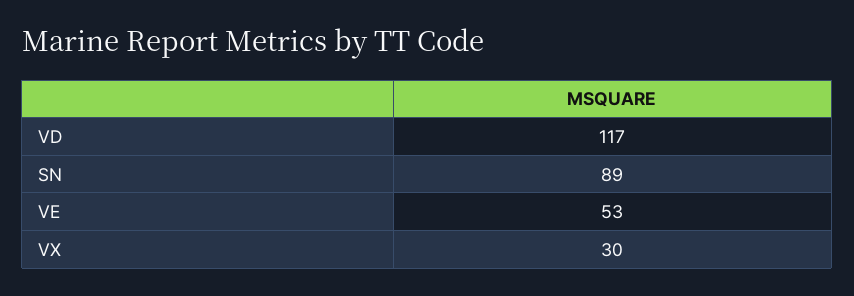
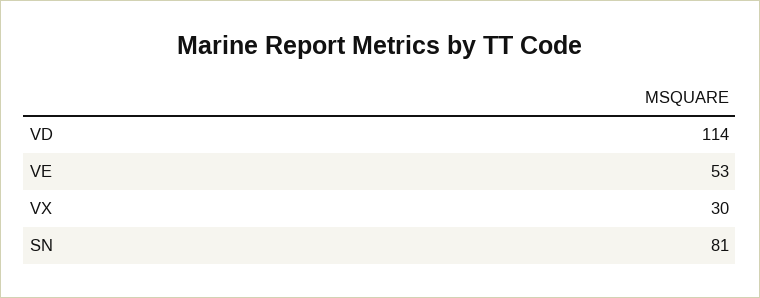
VD: 117 -> 114
SN: 89 -> 81

